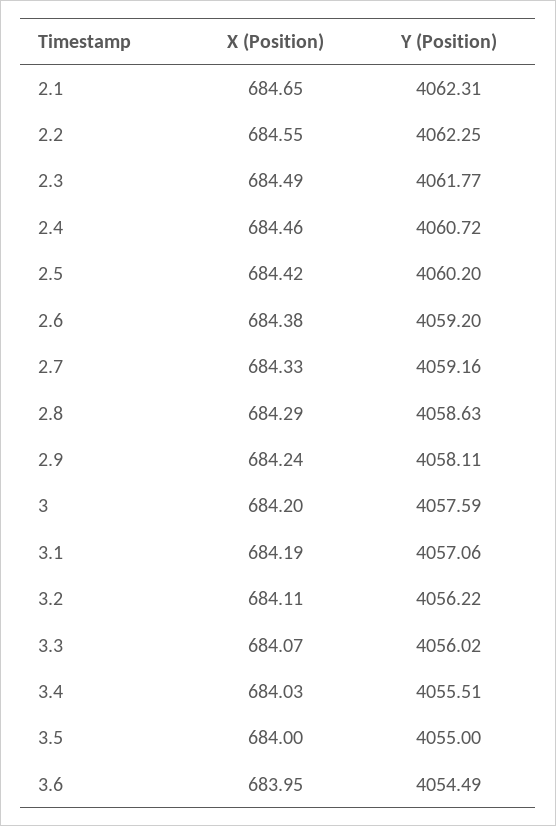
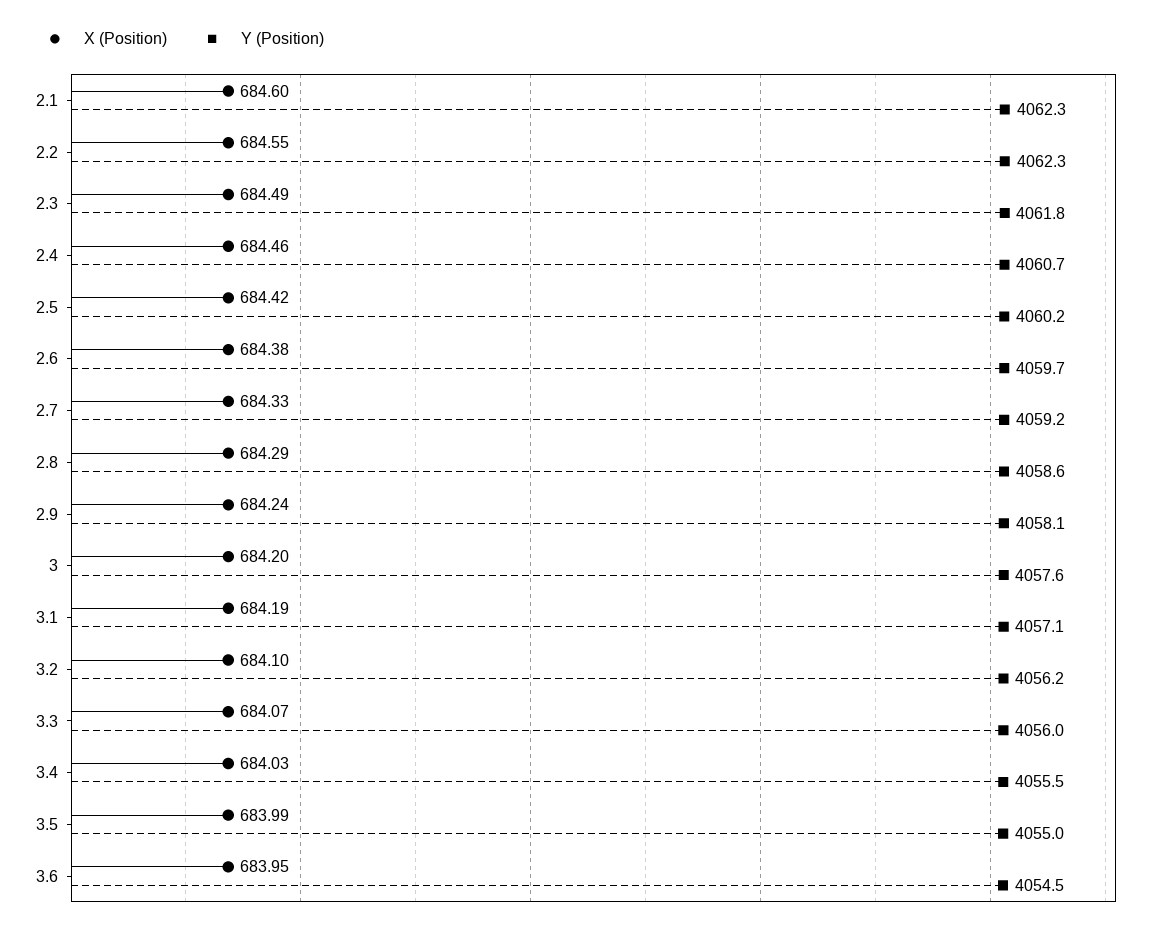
X (Position), 2.1: 684.65 -> 684.6
Y (Position), 2.6: 4059.2 -> 4059.7
X (Position), 3.2: 684.11 -> 684.1
X (Position), 3.5: 684 -> 683.99

